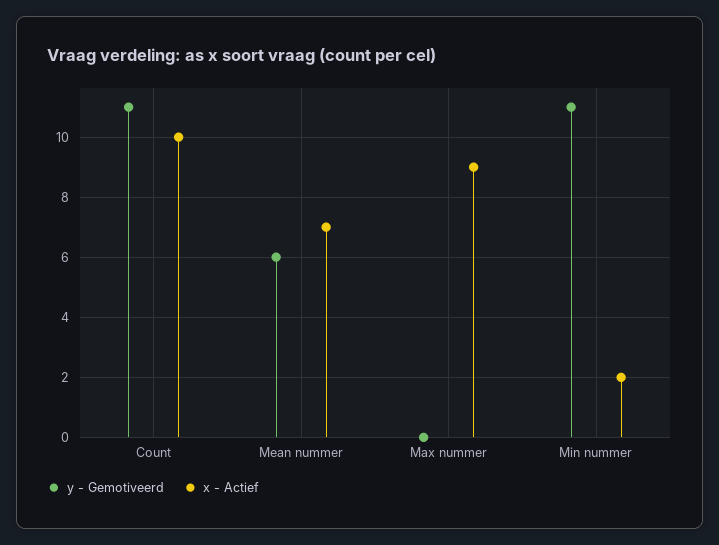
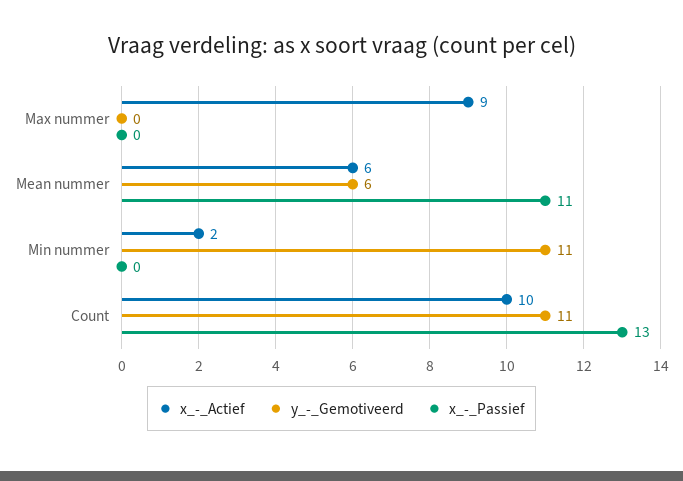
x - Actief, Mean nummer: 7 -> 6
x_-_Passief, Max nummer: none -> 0
x_-_Passief, Mean nummer: none -> 11
x_-_Passief, Min nummer: none -> 0
x_-_Passief, Count: none -> 13

